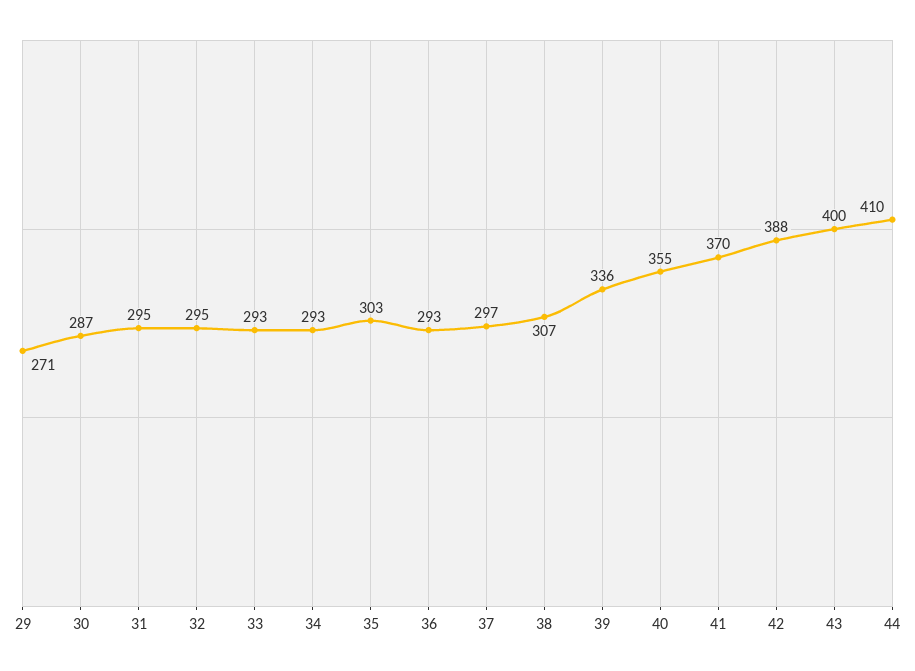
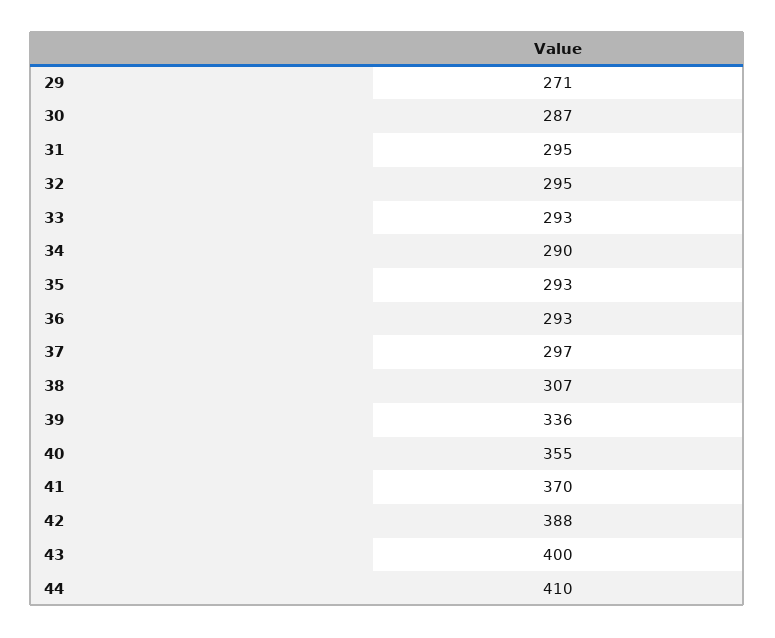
34: 293 -> 290
35: 303 -> 293

